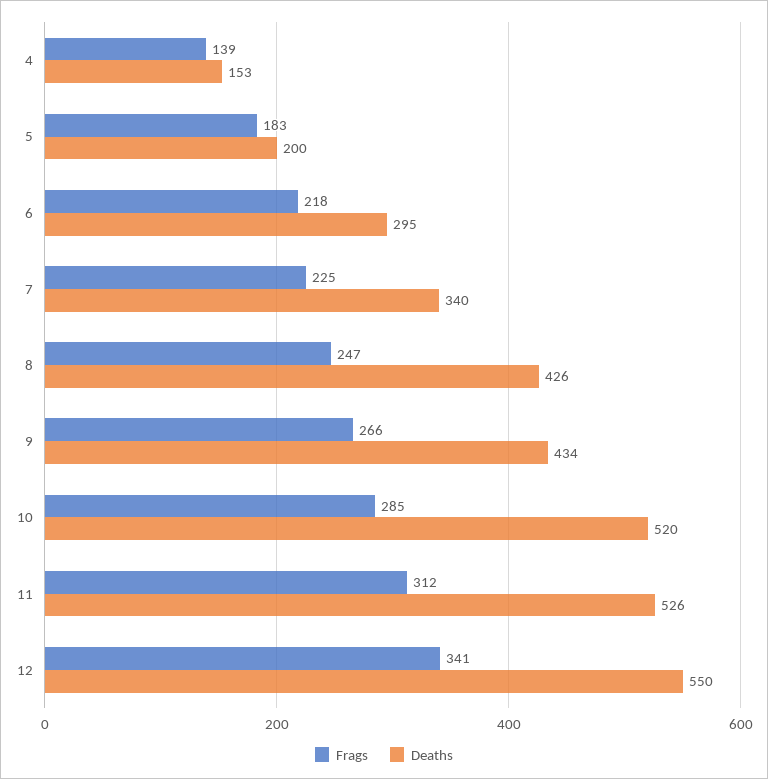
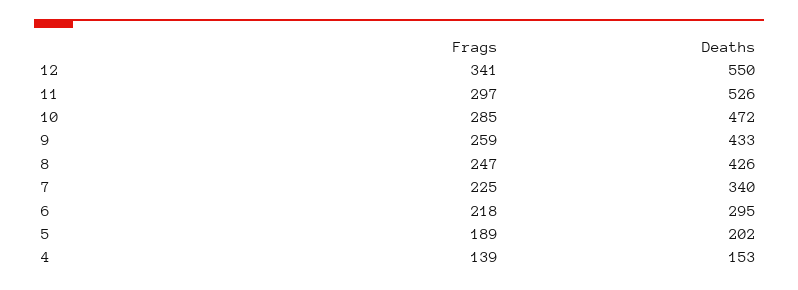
Frags, 5: 183 -> 189
Deaths, 5: 200 -> 202
Frags, 9: 266 -> 259
Deaths, 9: 434 -> 433
Deaths, 10: 520 -> 472
Frags, 11: 312 -> 297

